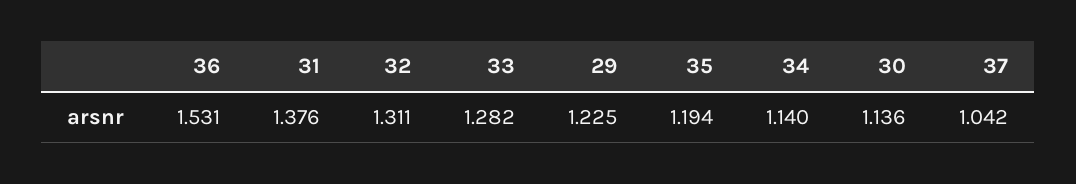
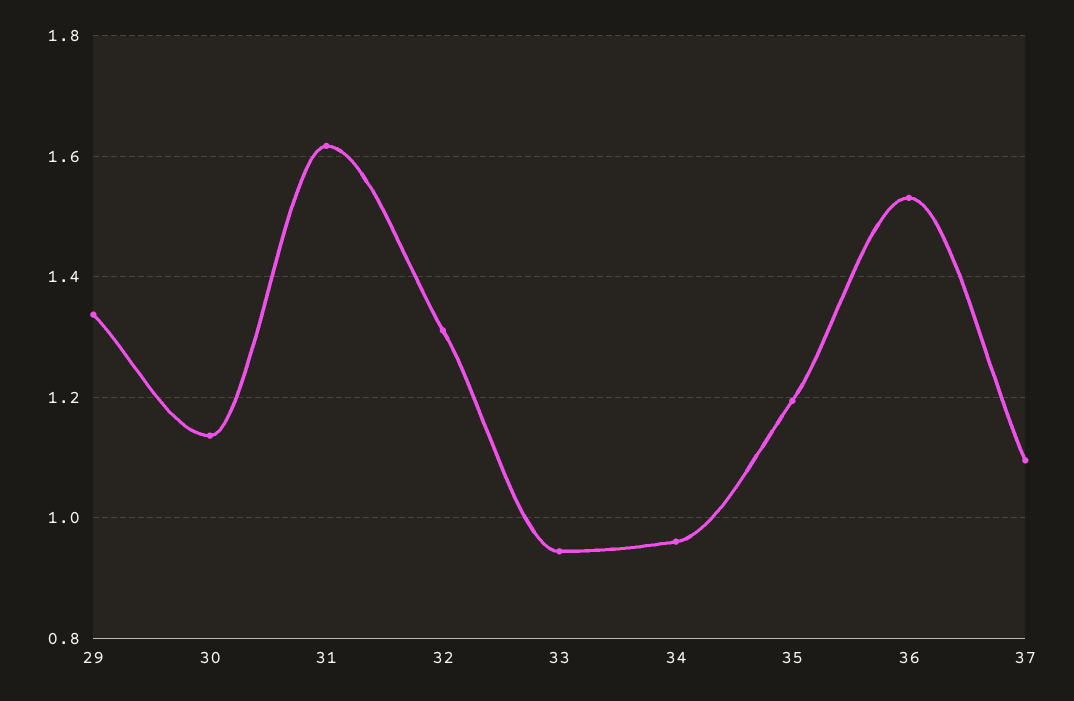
31: 1.376 -> 1.62
33: 1.282 -> 0.94
29: 1.225 -> 1.34
34: 1.14 -> 0.96
37: 1.042 -> 1.1

